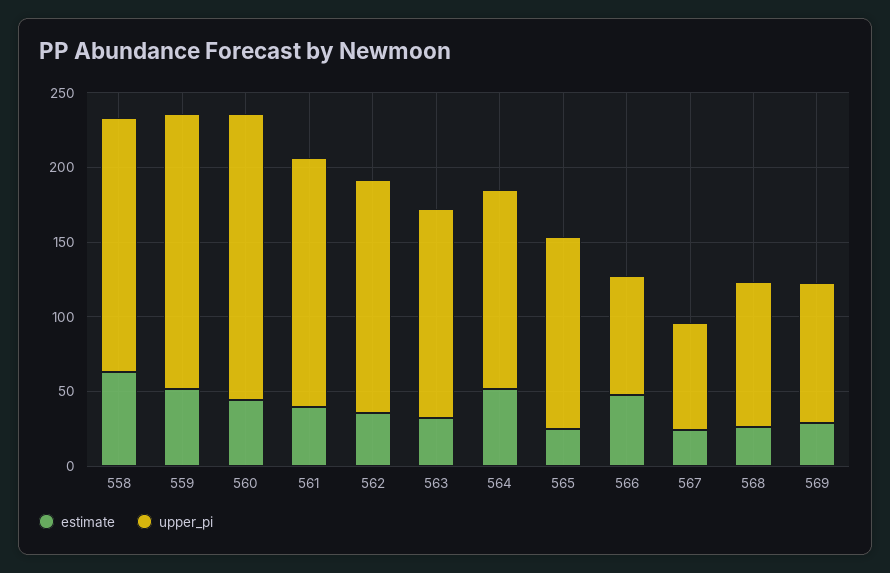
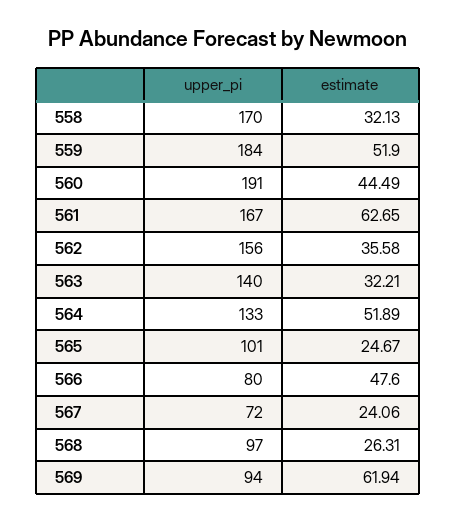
estimate, 558: 60 -> 32.13
estimate, 561: 40 -> 62.65
upper_pi, 565: 130 -> 101
estimate, 569: 30 -> 61.94

